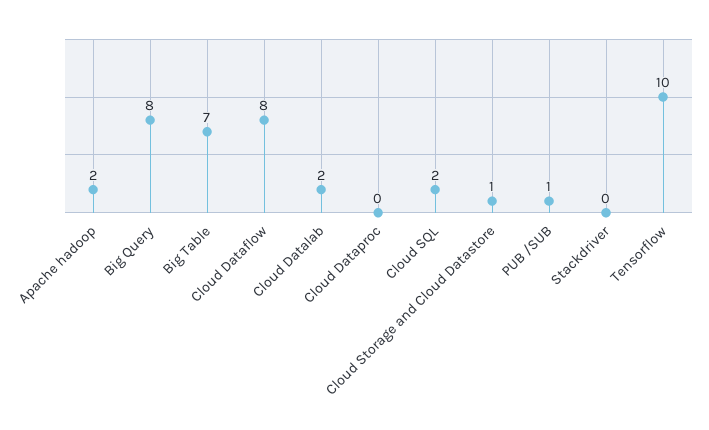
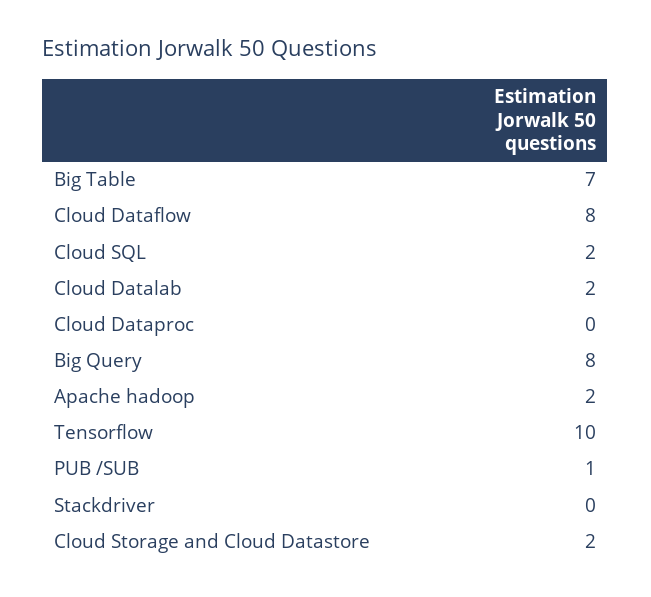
Cloud Storage and Cloud Datastore: 1 -> 2

